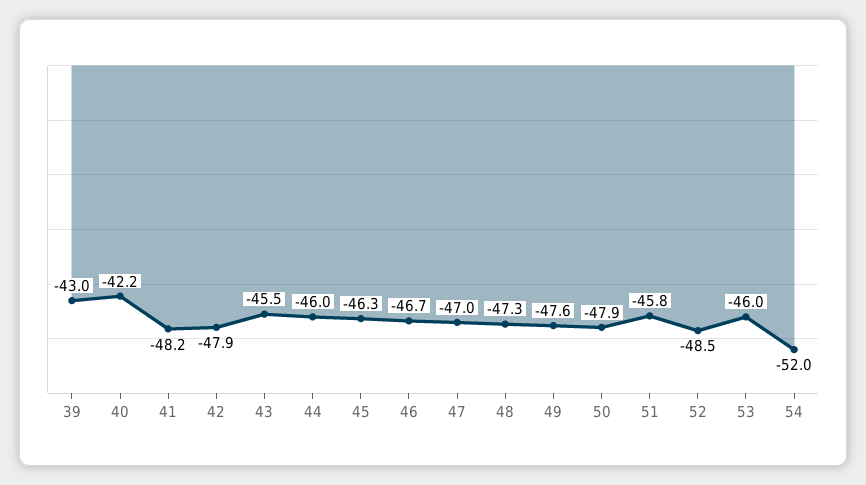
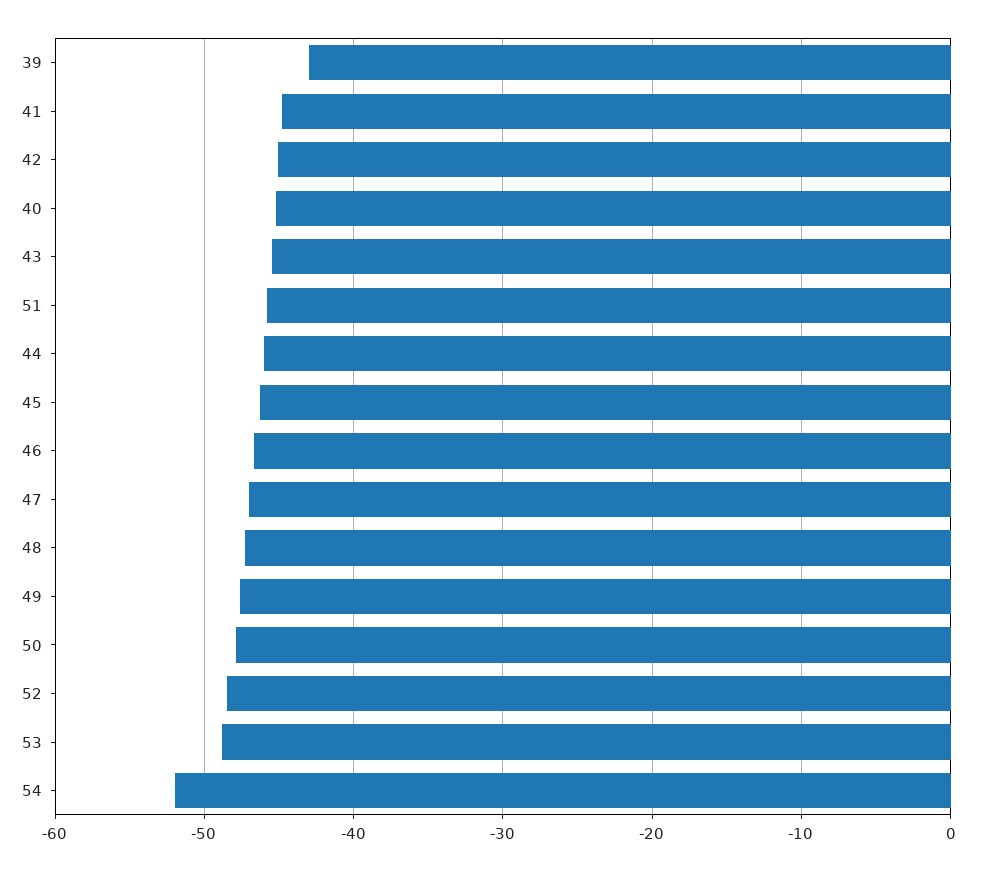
40: -42.2 -> -45
41: -48.2 -> -45
42: -47.9 -> -45
53: -46 -> -49

